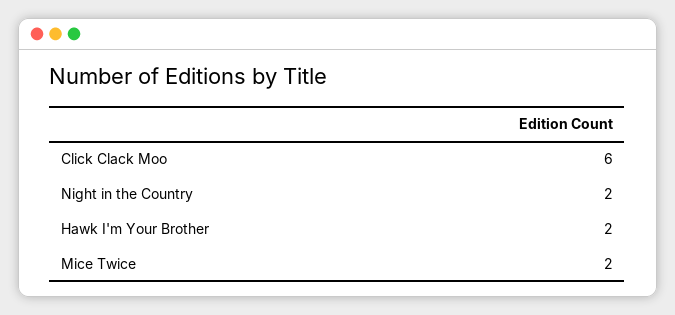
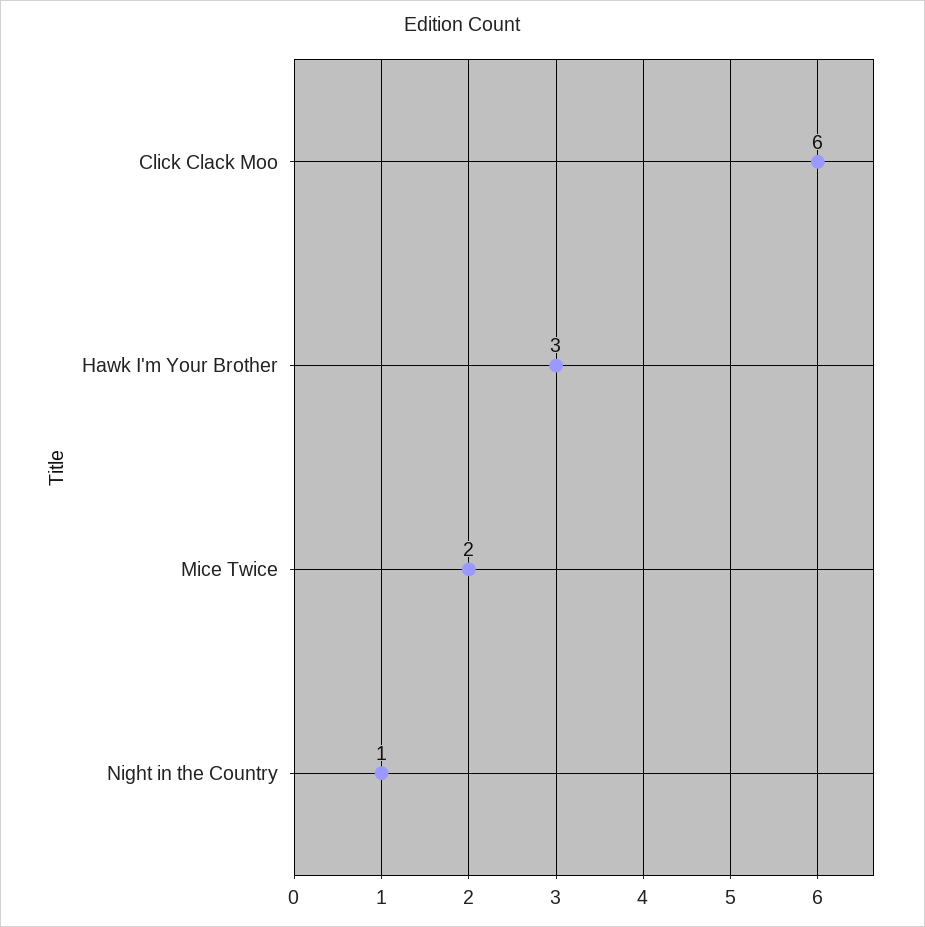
Night in the Country: 2 -> 1
Hawk I'm Your Brother: 2 -> 3

